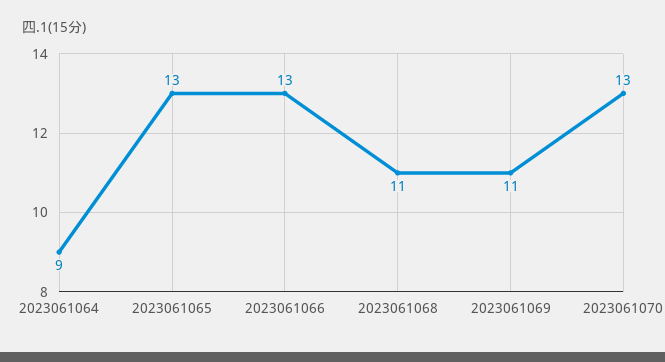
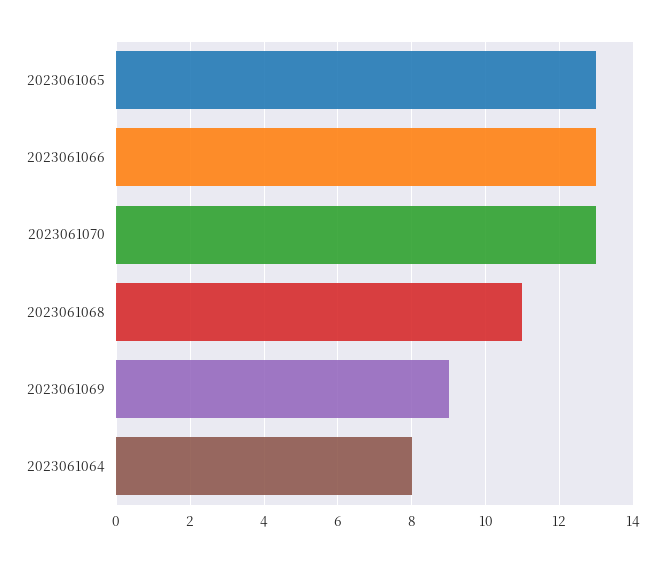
2023061064: 9 -> 8
2023061069: 11 -> 9

